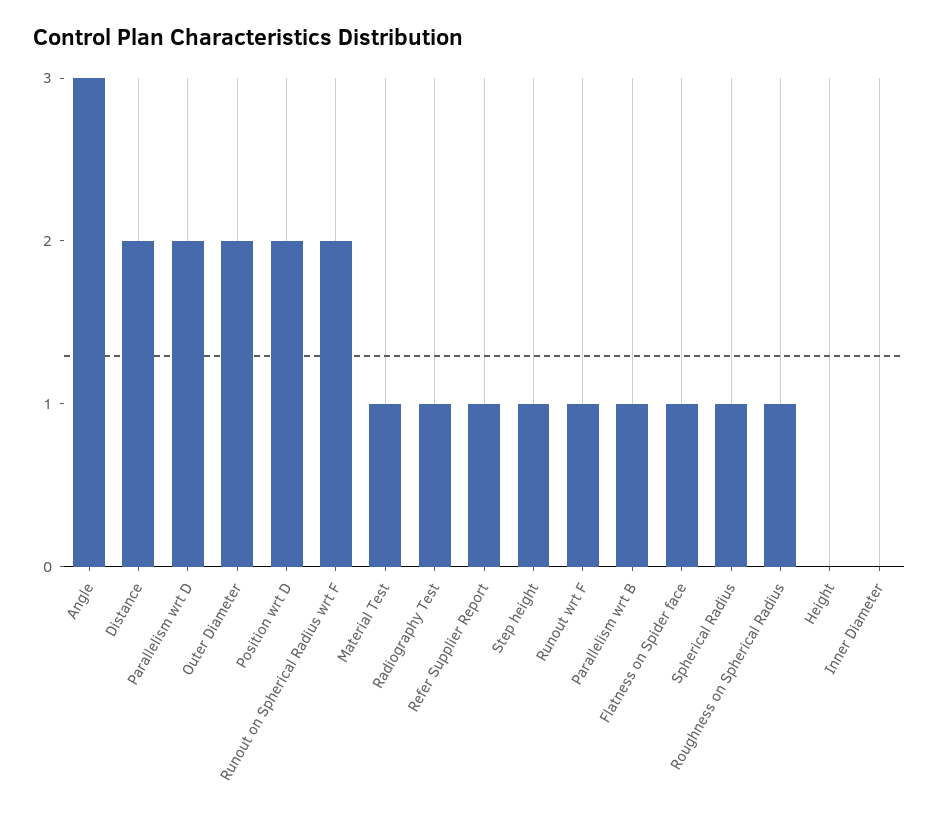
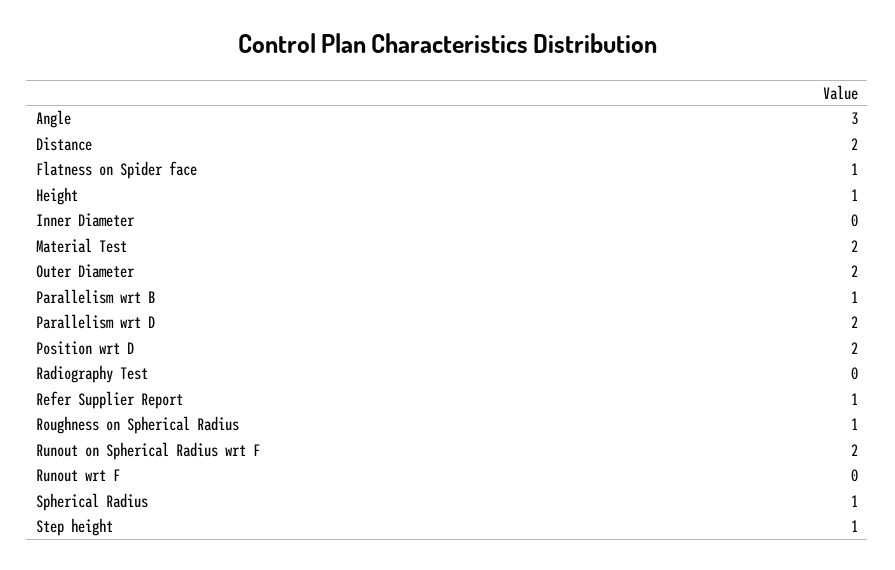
Material Test: 1 -> 2
Radiography Test: 1 -> 0
Runout wrt F: 1 -> 0
Height: 0 -> 1

